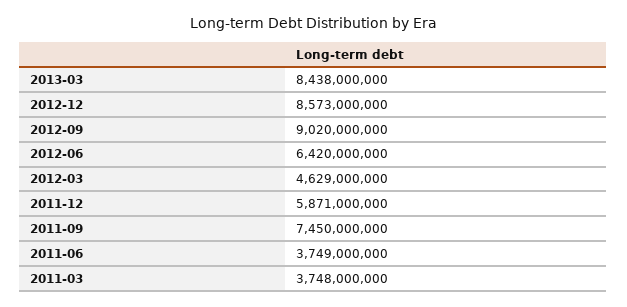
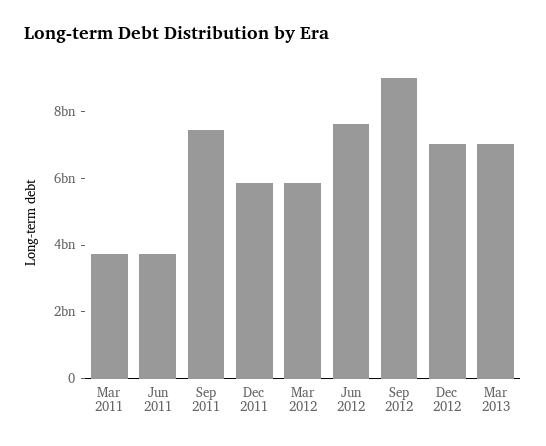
2013-03: 8438000000 -> 7000000000
2012-12: 8573000000 -> 7000000000
2012-06: 6420000000 -> 7500000000
2012-03: 4629000000 -> 6000000000

